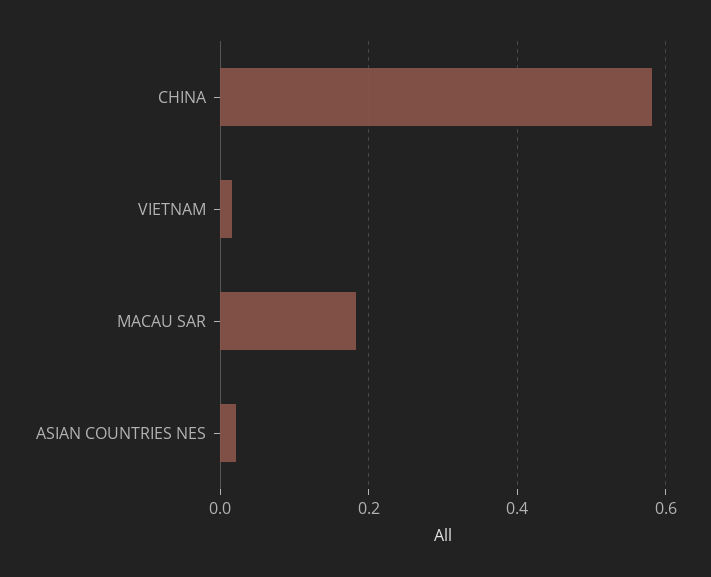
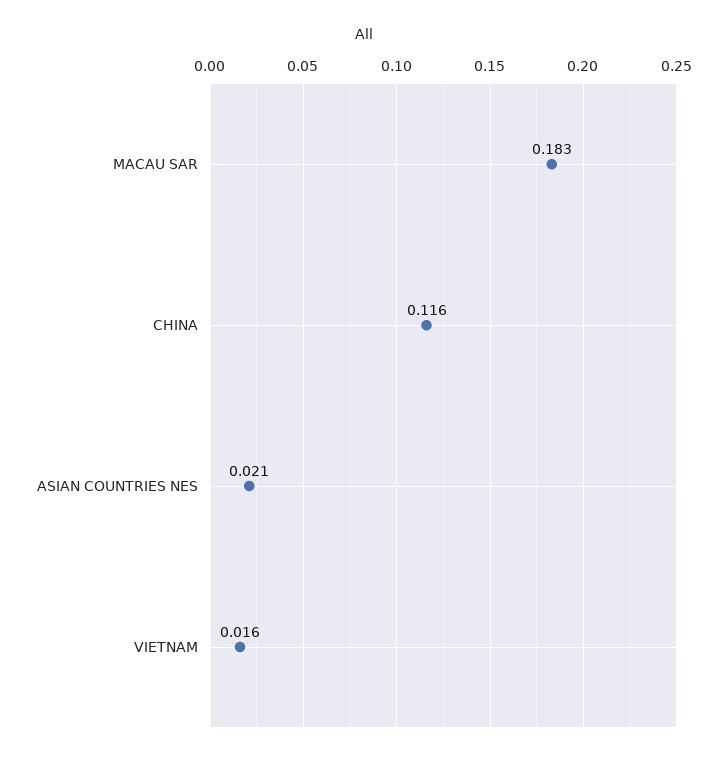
CHINA: 0.58 -> 0.116

